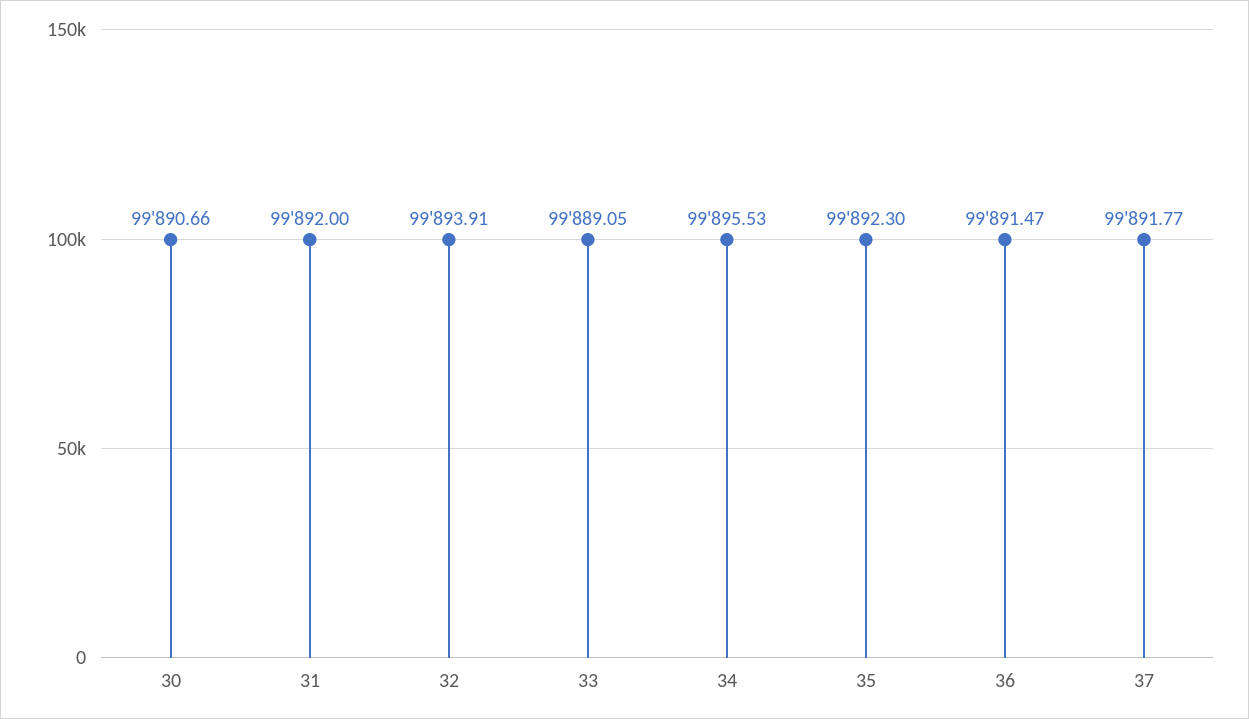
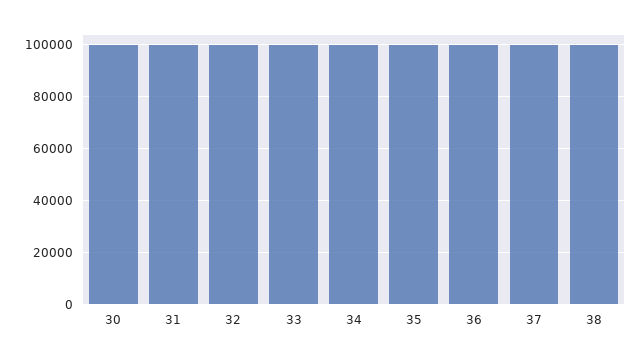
38: none -> 100000

